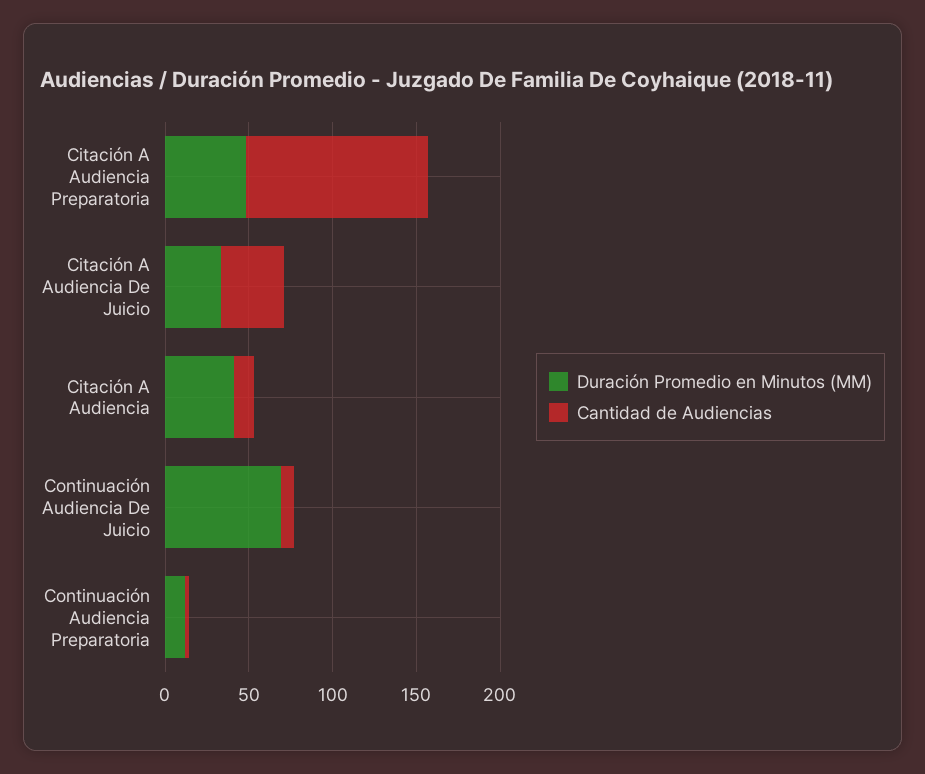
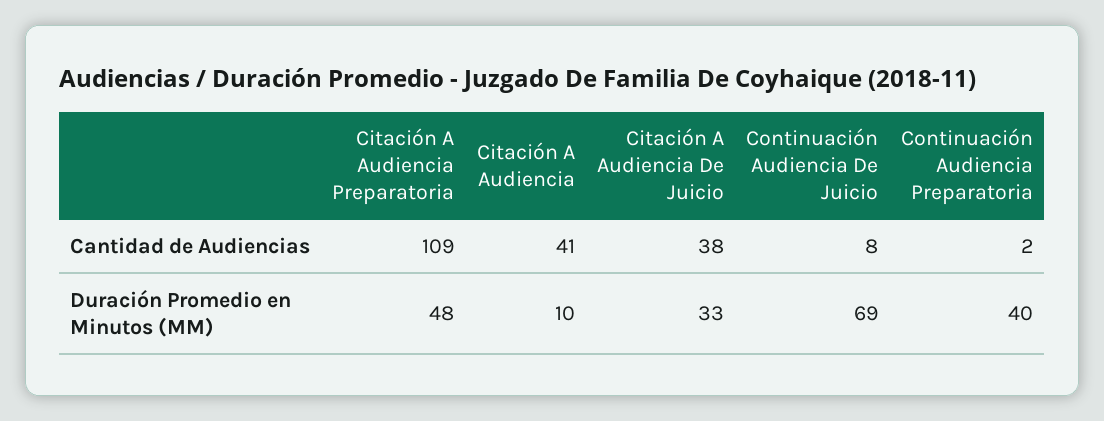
Duración Promedio en Minutos (MM), Citación A Audiencia: 40 -> 10
Cantidad de Audiencias, Citación A Audiencia: 10 -> 41
Duración Promedio en Minutos (MM), Continuación Audiencia Preparatoria: 10 -> 40

